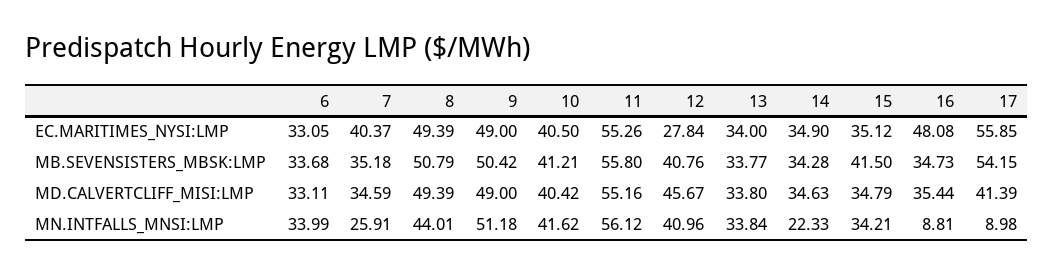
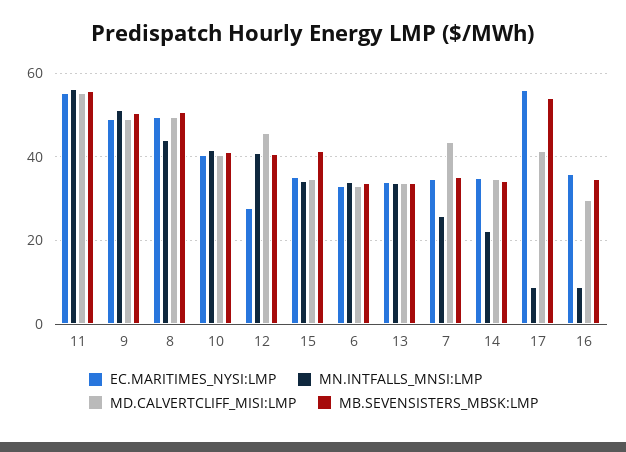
EC.MARITIMES_NYSI:LMP, 7: 40.37 -> 34
EC.MARITIMES_NYSI:LMP, 16: 48.08 -> 36
MD.CALVERTCLIFF_MISI:LMP, 7: 34.59 -> 44
MD.CALVERTCLIFF_MISI:LMP, 16: 35.44 -> 30

